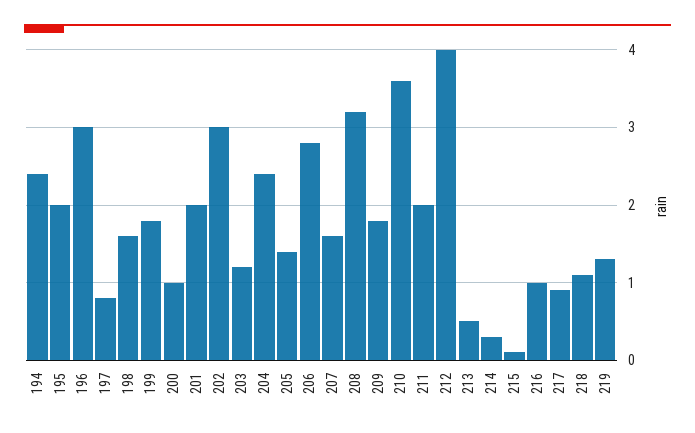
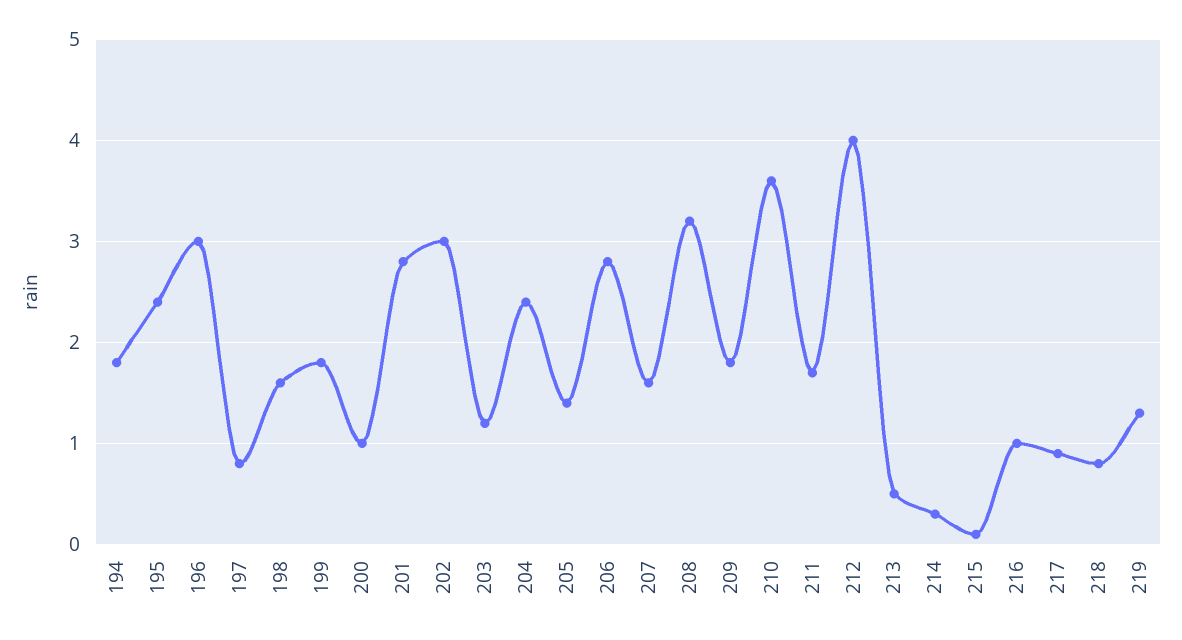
194: 2.4 -> 1.8
195: 2 -> 2.4
201: 2 -> 2.8
211: 2 -> 1.7
218: 1.1 -> 0.8

